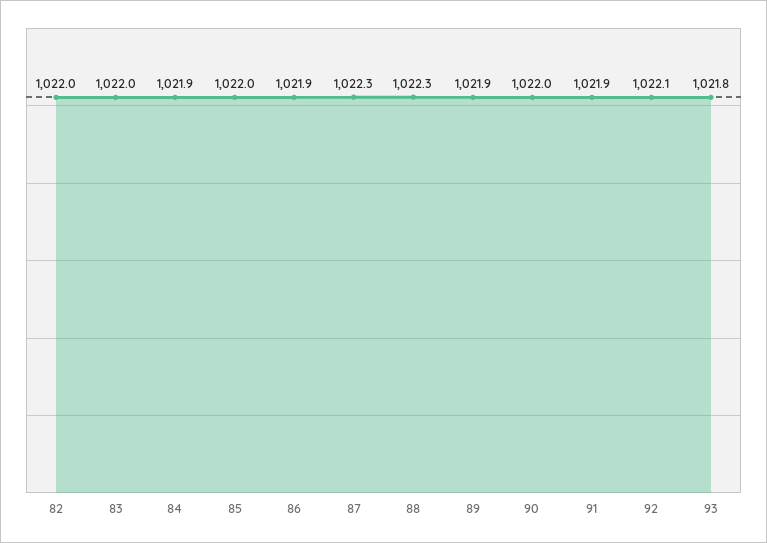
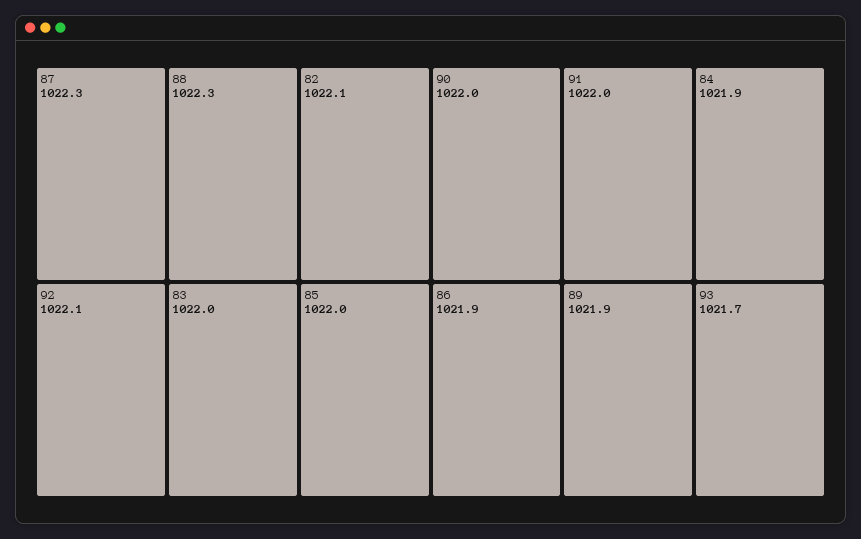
82: 1022 -> 1022.1
91: 1021.9 -> 1022
93: 1021.8 -> 1021.7

